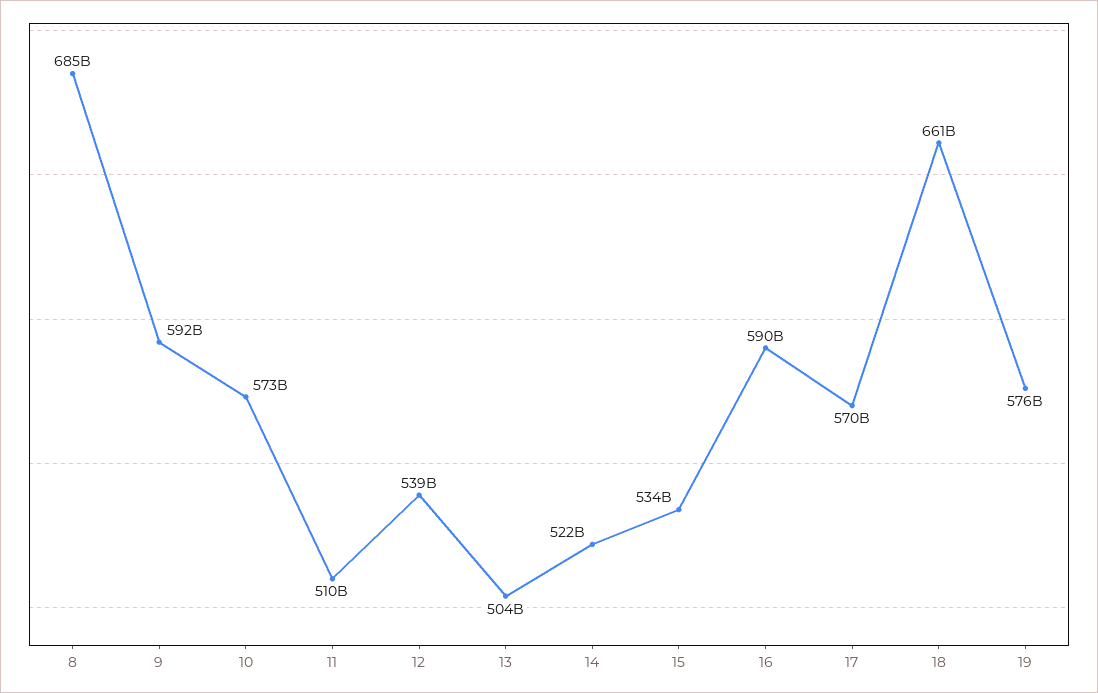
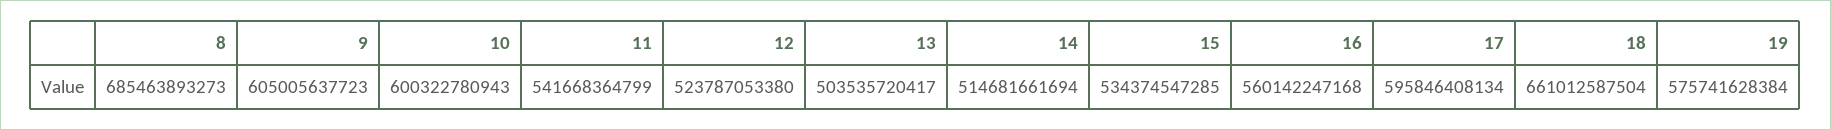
9: 592000000000 -> 605005637723
10: 573000000000 -> 600322780943
11: 510000000000 -> 541668364799
12: 539000000000 -> 523787053380
14: 522000000000 -> 514681661694
16: 590000000000 -> 560142247168
17: 570000000000 -> 595846408134

